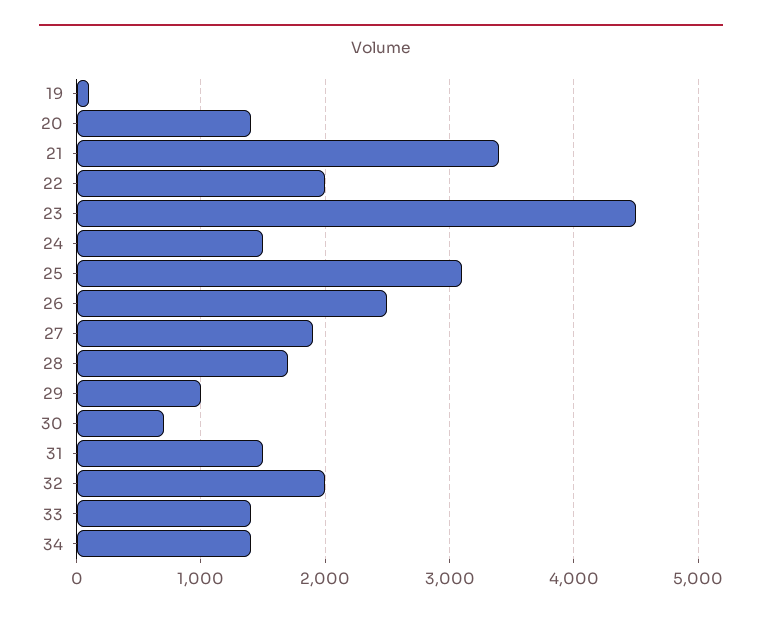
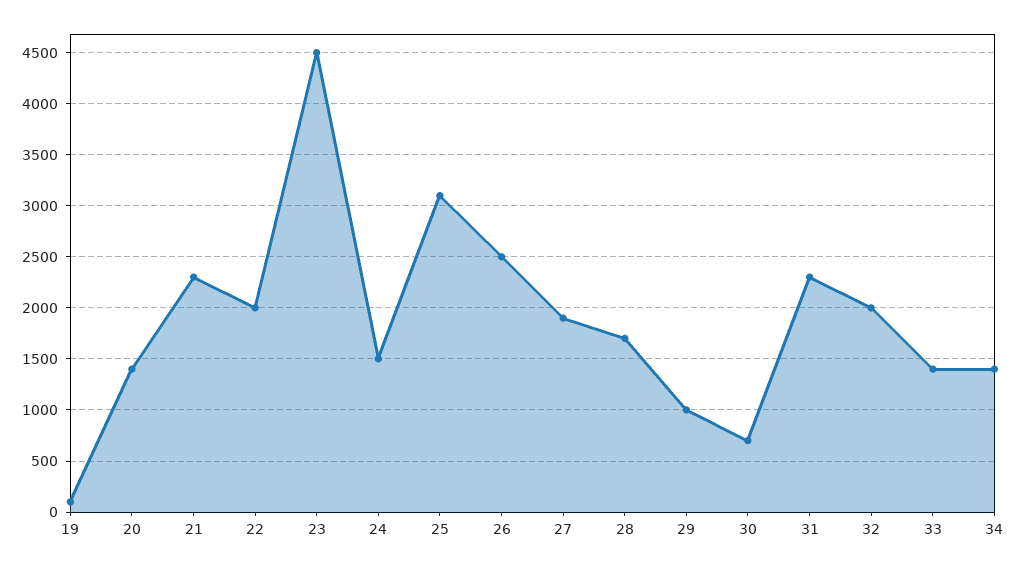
21: 3400 -> 2300
31: 1500 -> 2300

